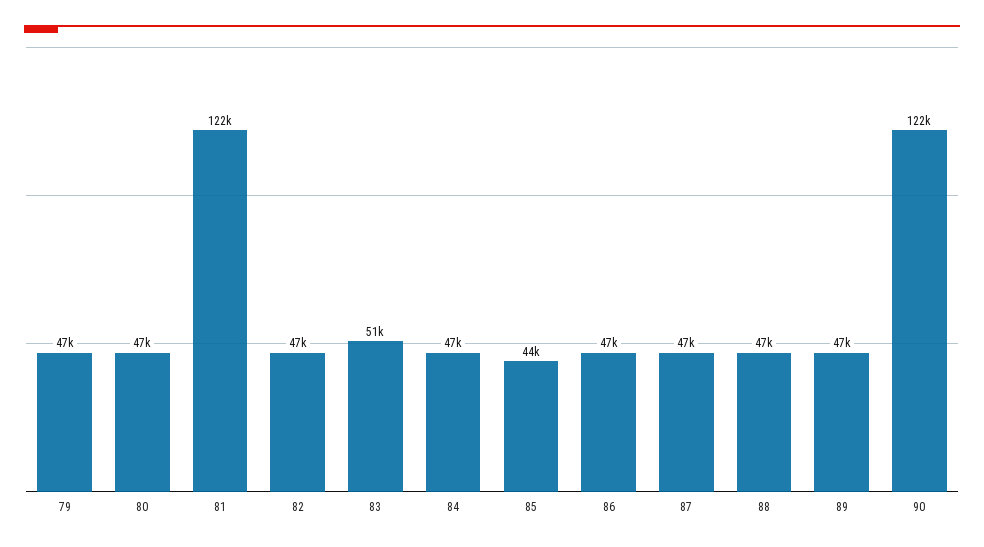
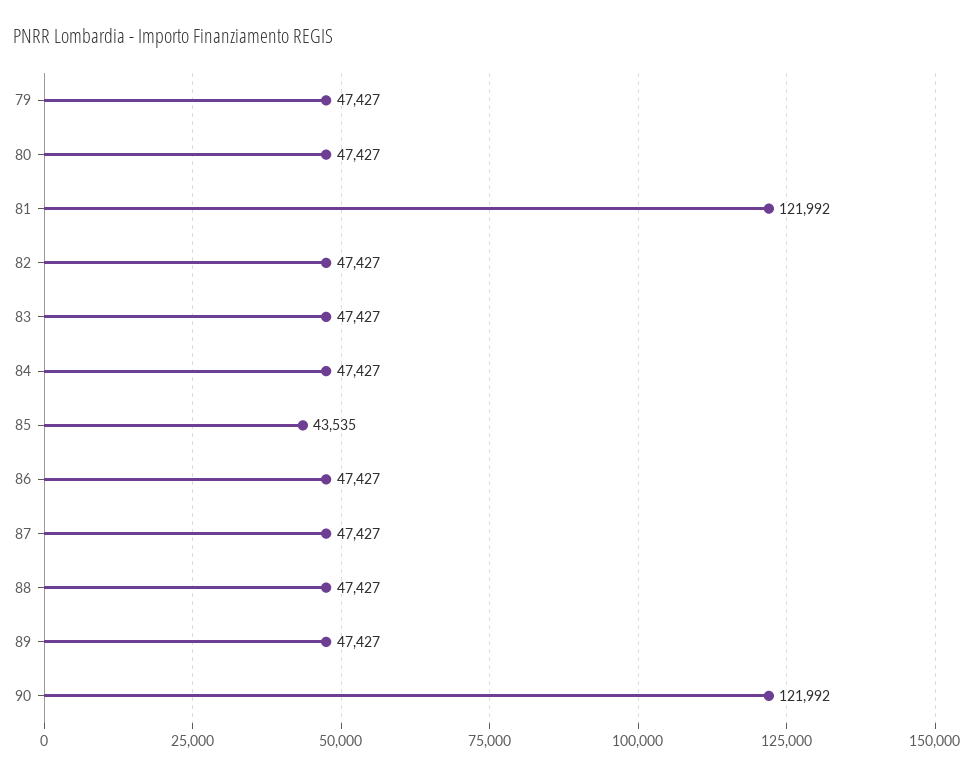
83: 51000 -> 47427

